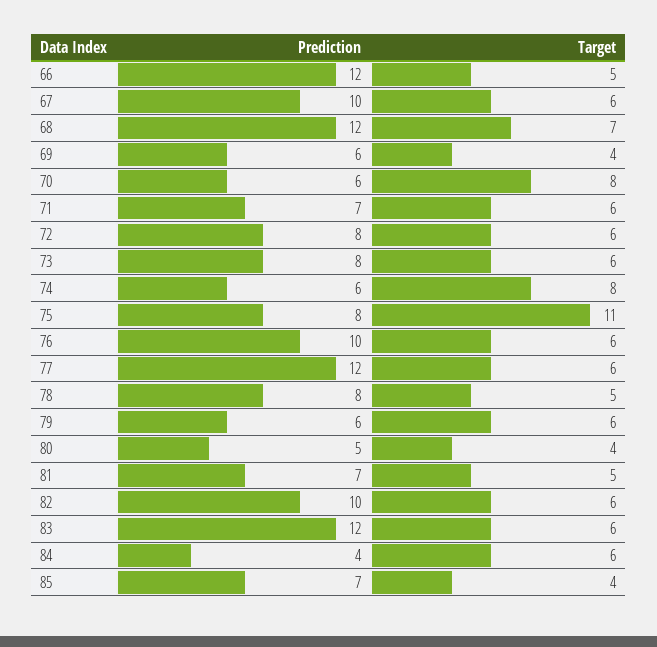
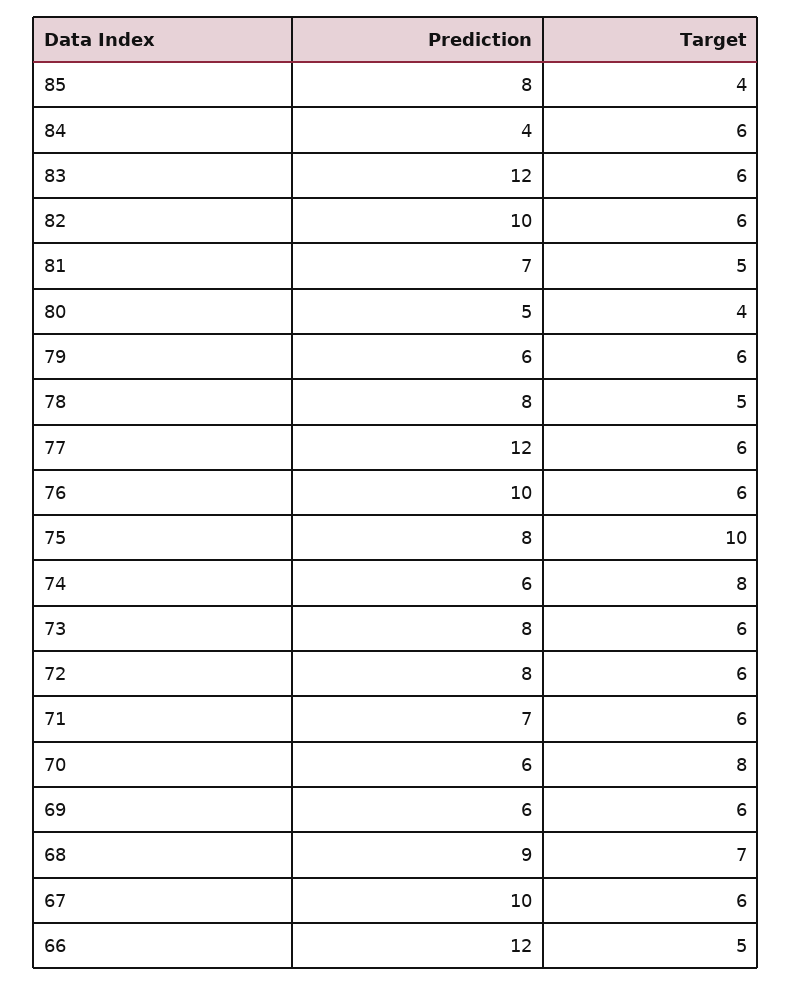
Prediction, 68: 12 -> 9
Target, 69: 4 -> 6
Target, 75: 11 -> 10
Prediction, 85: 7 -> 8

